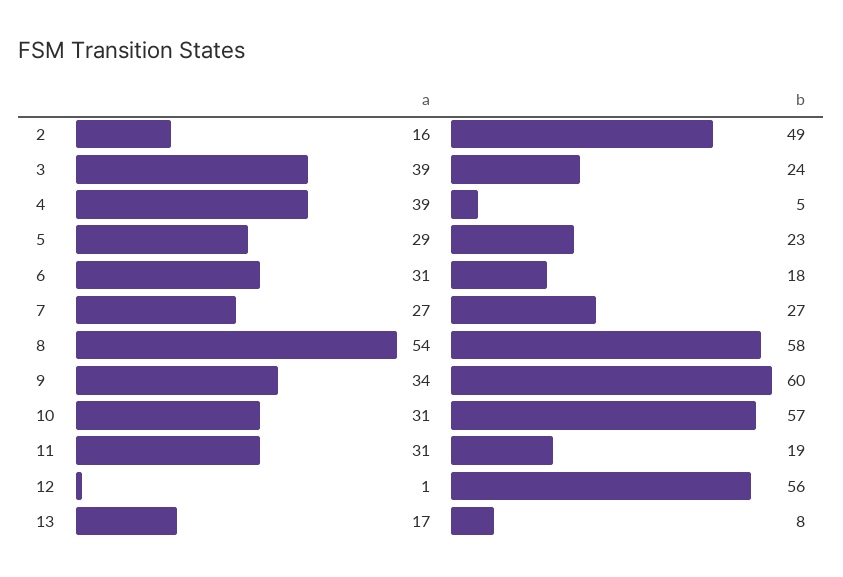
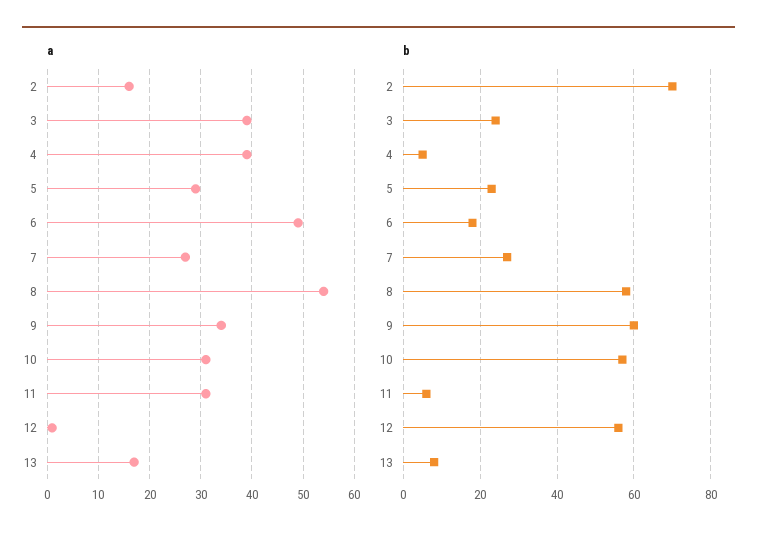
b, 2: 49 -> 70
a, 6: 31 -> 50
b, 11: 19 -> 5

